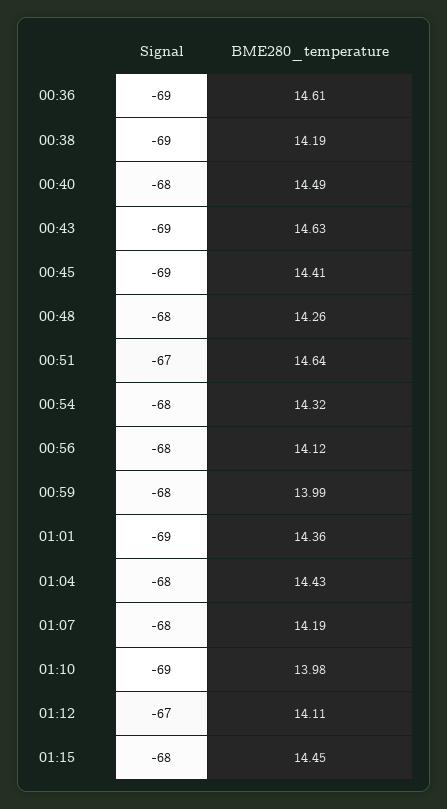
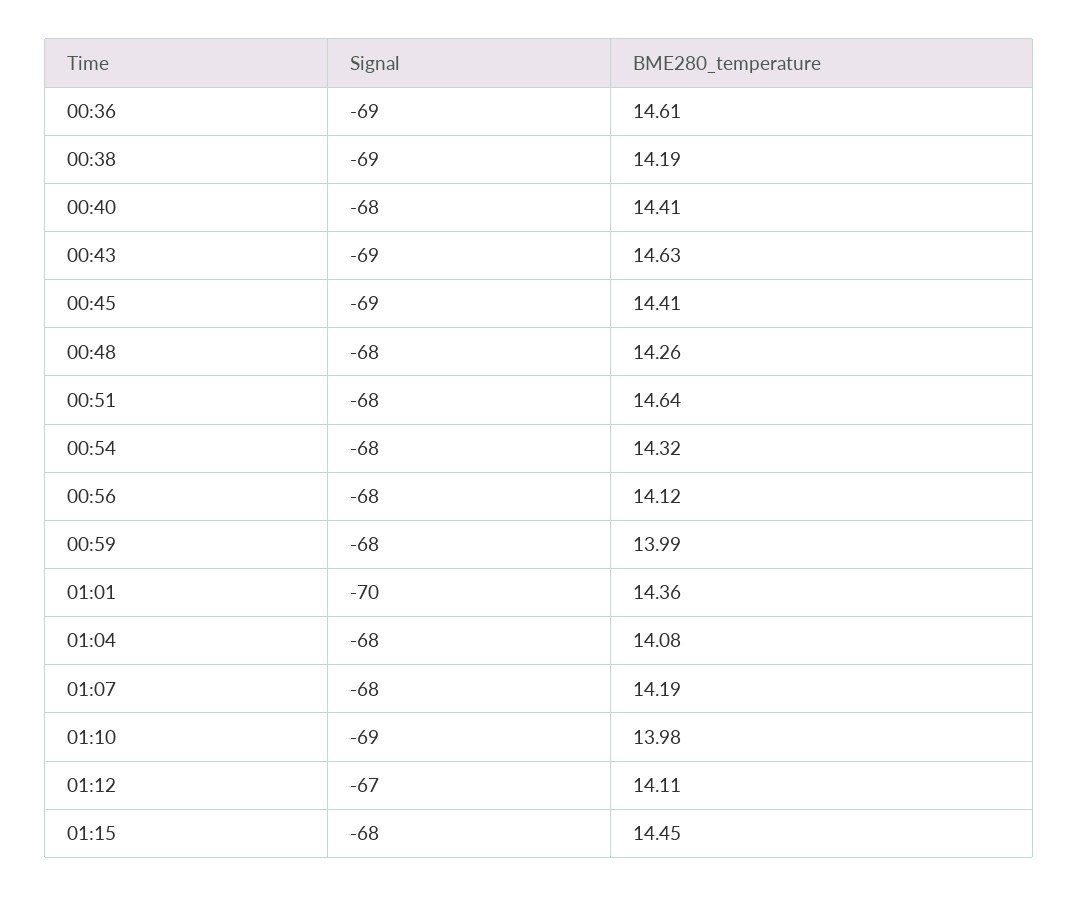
BME280_temperature, 00:40: 14.49 -> 14.41
Signal, 00:51: -67 -> -68
Signal, 01:01: -69 -> -70
BME280_temperature, 01:04: 14.43 -> 14.08

